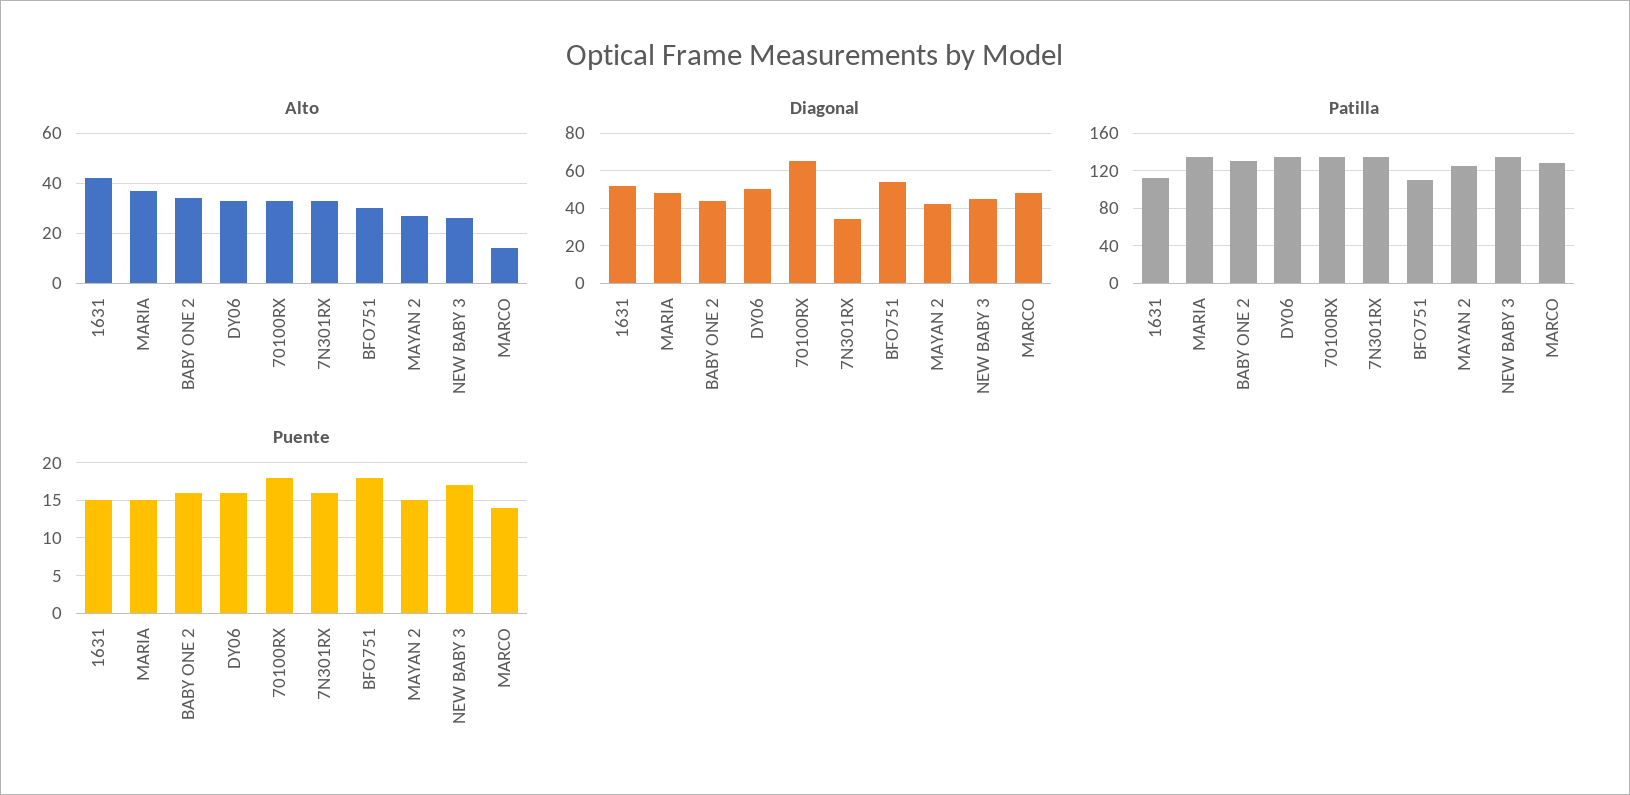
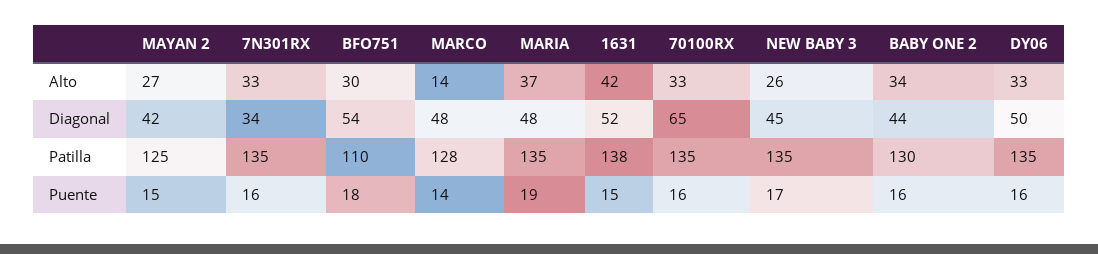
Patilla, 1631: 110 -> 138
Puente, MARIA: 15 -> 19
Puente, 70100RX: 18 -> 16

